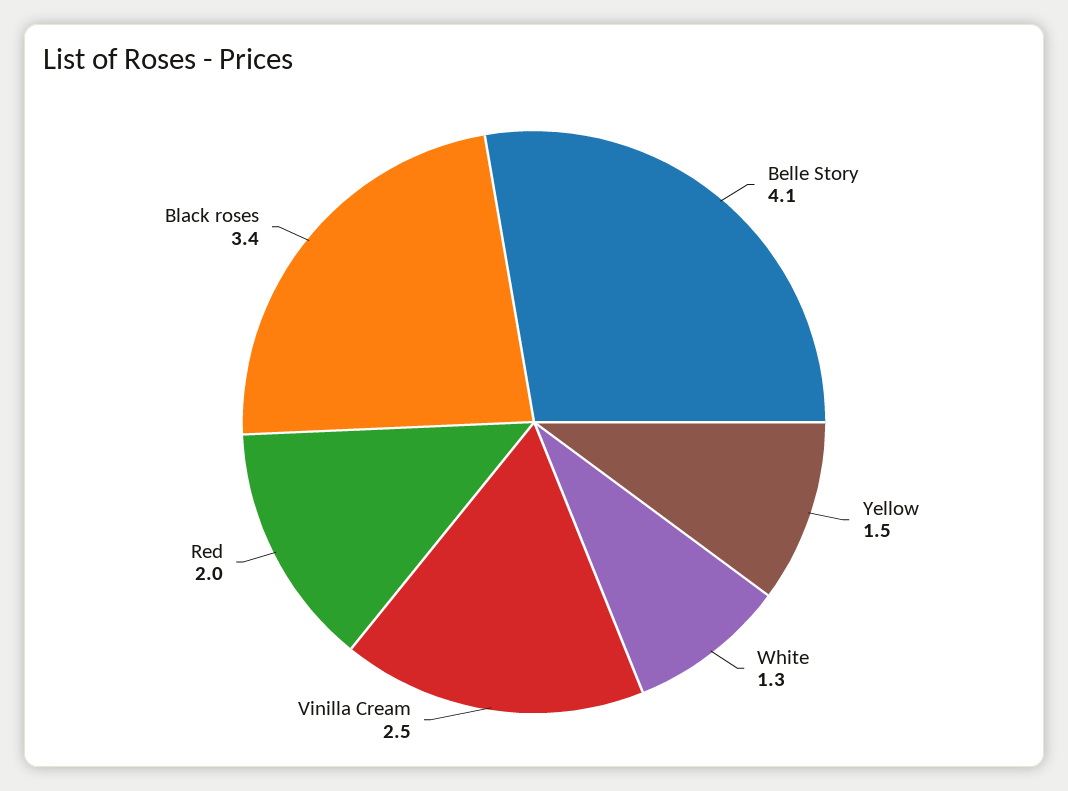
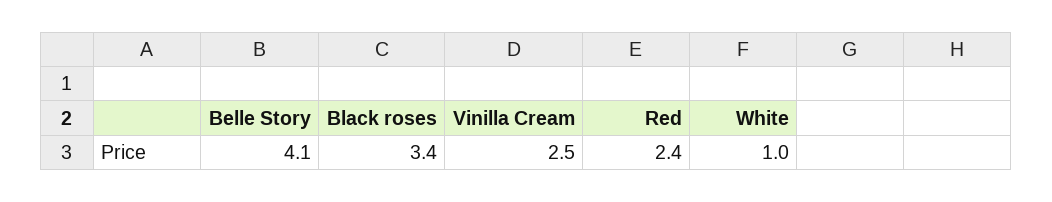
Yellow: 1.5 -> none
White: 1.3 -> 1
Red: 2 -> 2.4

